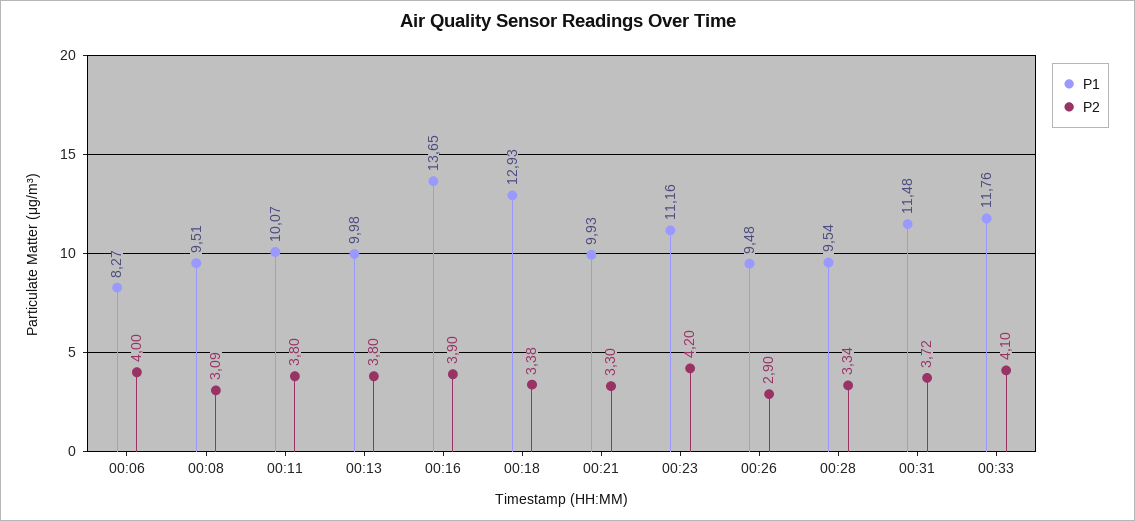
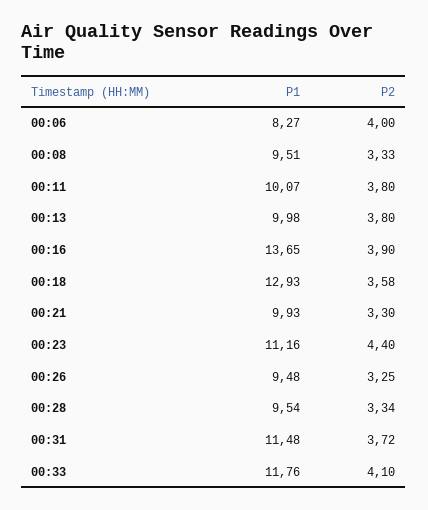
P2, 00:08: 3.09 -> 3.33
P2, 00:18: 3.38 -> 3.58
P2, 00:23: 4.2 -> 4.4
P2, 00:26: 2.9 -> 3.25

